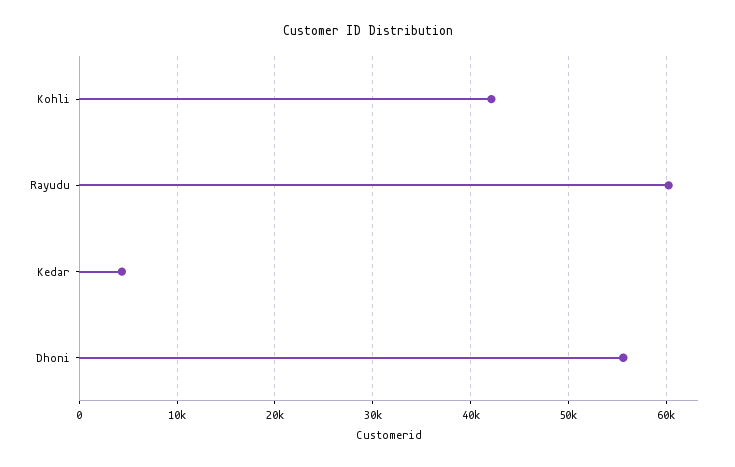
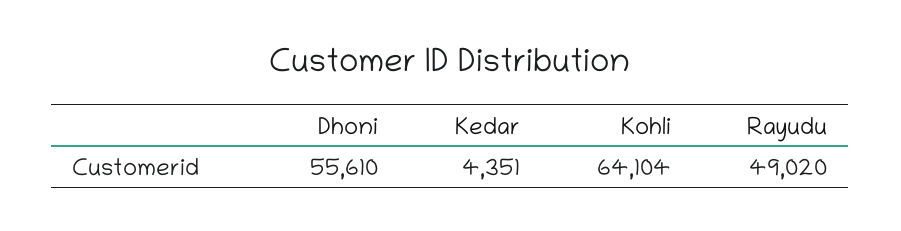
Kohli: 42000 -> 64104
Rayudu: 60000 -> 49020

